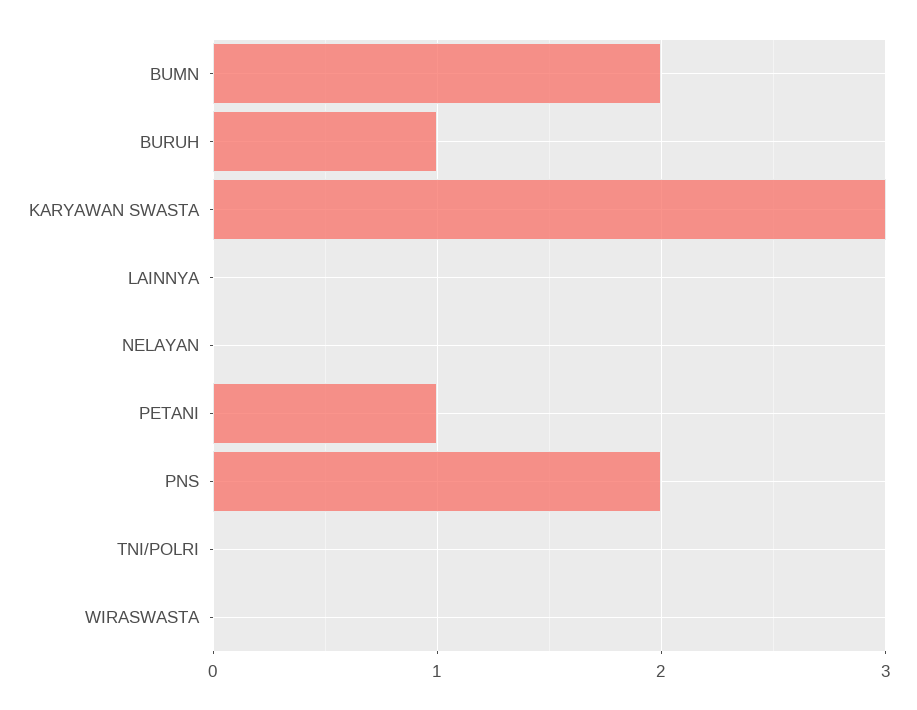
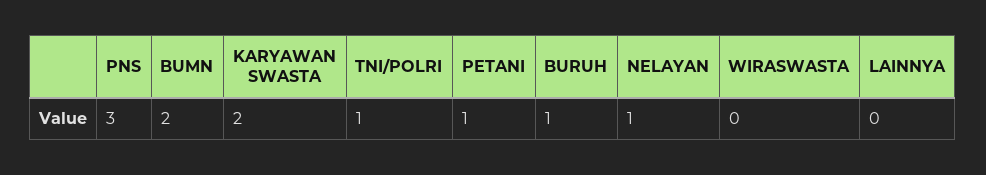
KARYAWAN SWASTA: 3 -> 2
NELAYAN: 0 -> 1
PNS: 2 -> 3
TNI/POLRI: 0 -> 1

